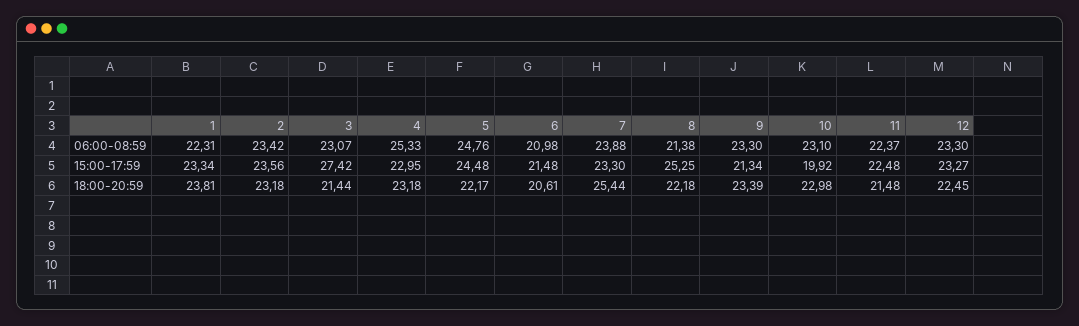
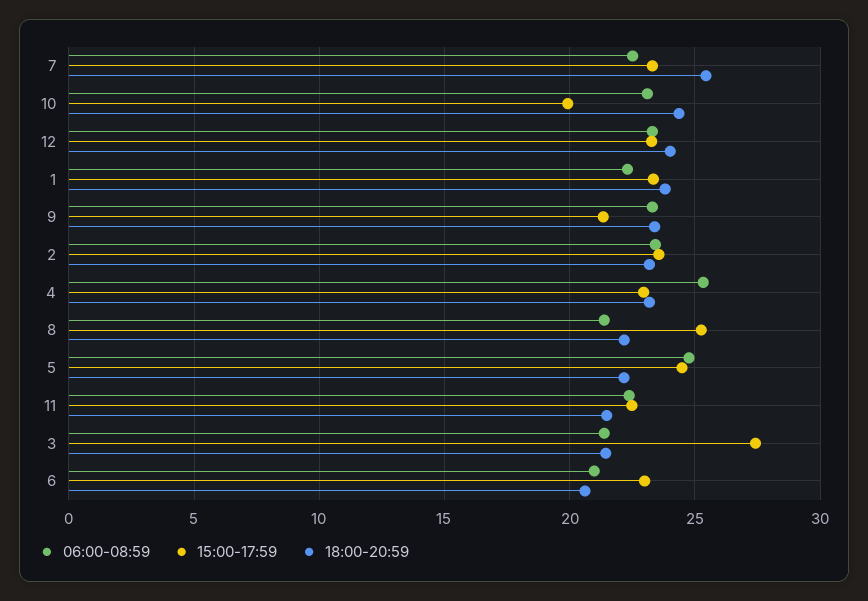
06:00-08:59, 3: 23.07 -> 21.5
06:00-08:59, 7: 23.88 -> 22.5
15:00-17:59, 6: 21.48 -> 23
18:00-20:59, 10: 22.98 -> 24.5
18:00-20:59, 12: 22.45 -> 24

